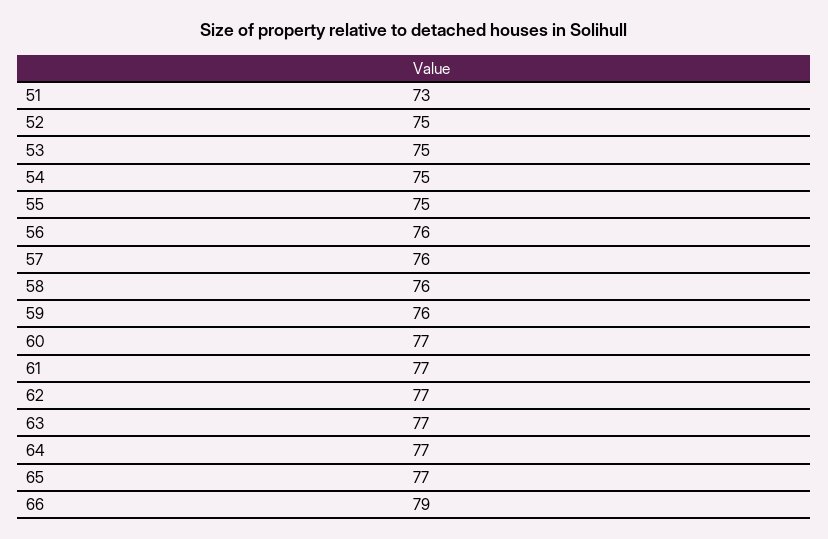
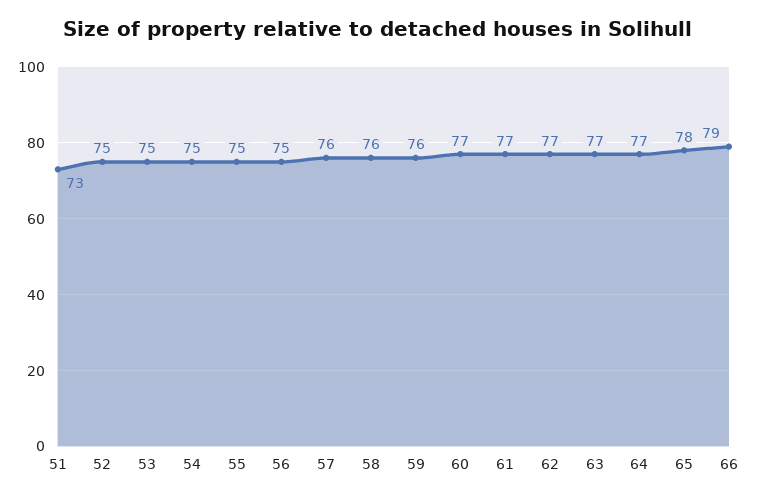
56: 76 -> 75
65: 77 -> 78

